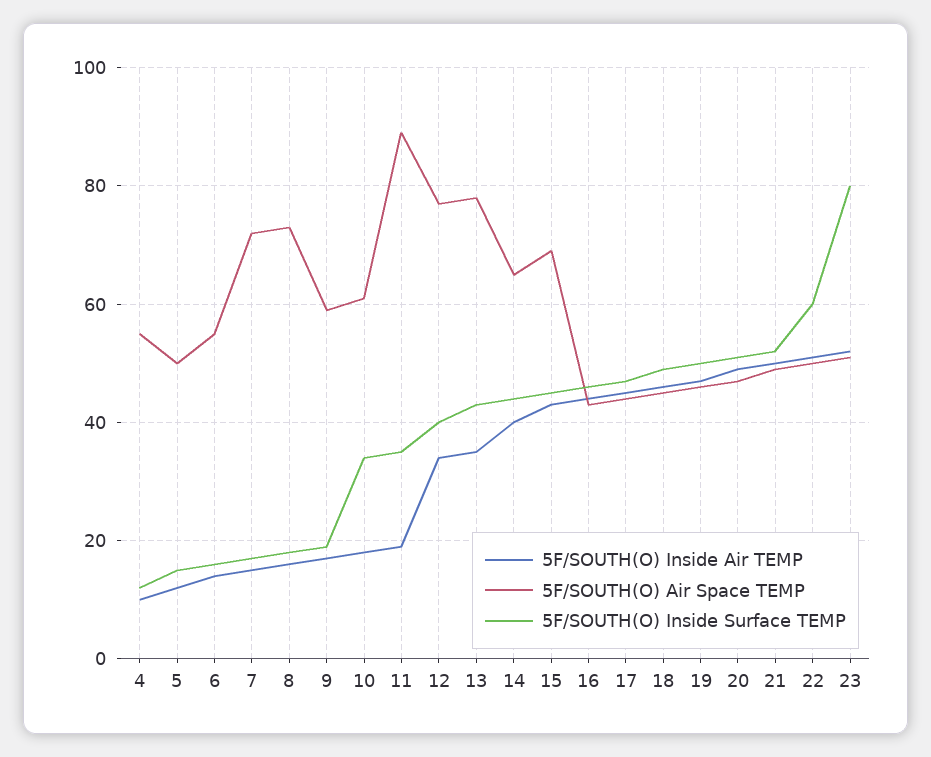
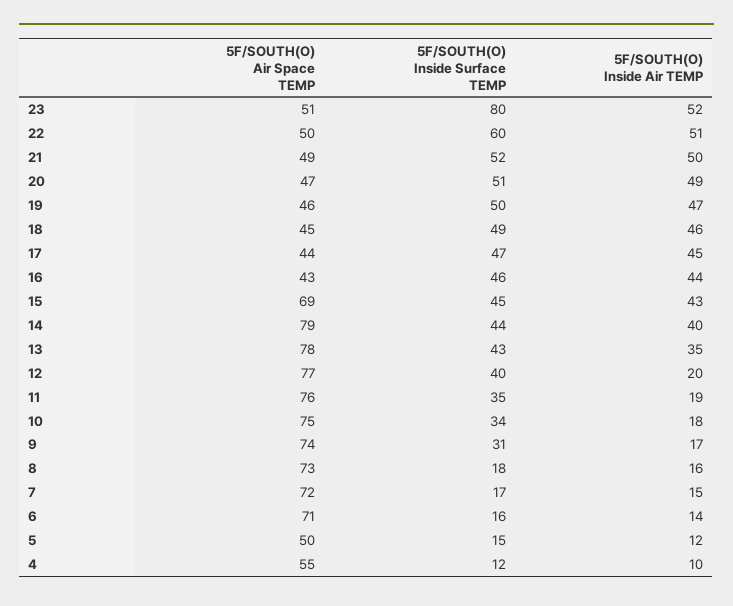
5F/SOUTH(O) Air Space TEMP, 6: 55 -> 71
5F/SOUTH(O) Air Space TEMP, 9: 60 -> 74
5F/SOUTH(O) Inside Surface TEMP, 9: 20 -> 31
5F/SOUTH(O) Air Space TEMP, 10: 60 -> 75
5F/SOUTH(O) Air Space TEMP, 11: 90 -> 76
5F/SOUTH(O) Inside Air TEMP, 12: 35 -> 20
5F/SOUTH(O) Air Space TEMP, 14: 65 -> 79

